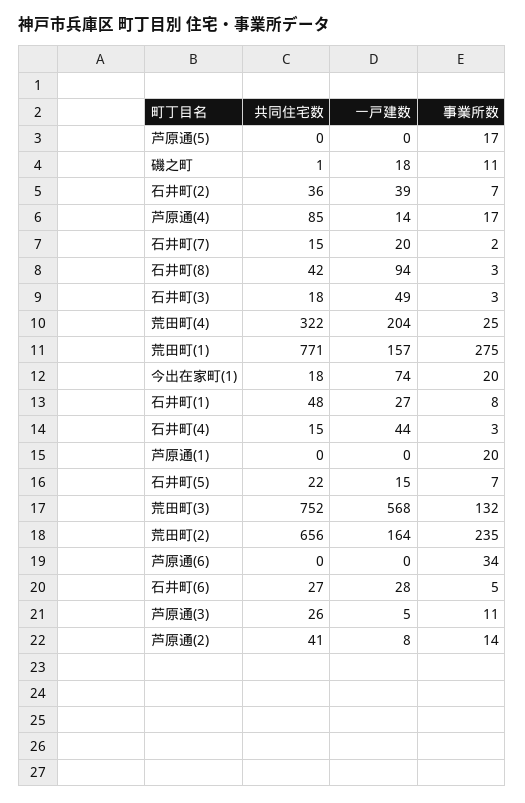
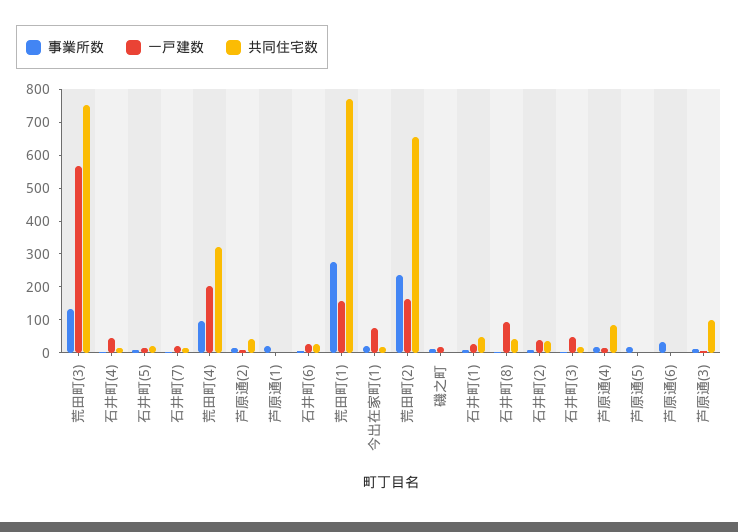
事業所数, 荒田町(4): 25 -> 100
共同住宅数, 芦原通(3): 26 -> 100

